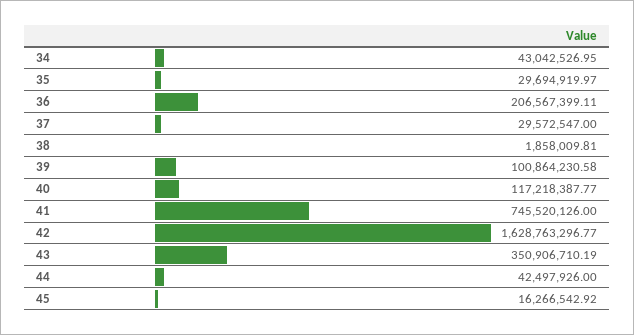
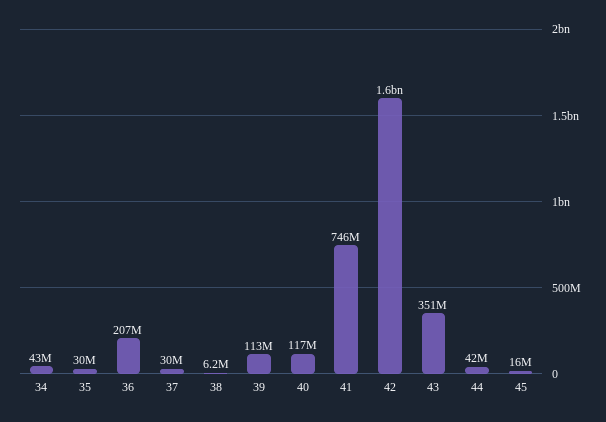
38: 1858009.81 -> 6200000
39: 100864230.58 -> 113000000

